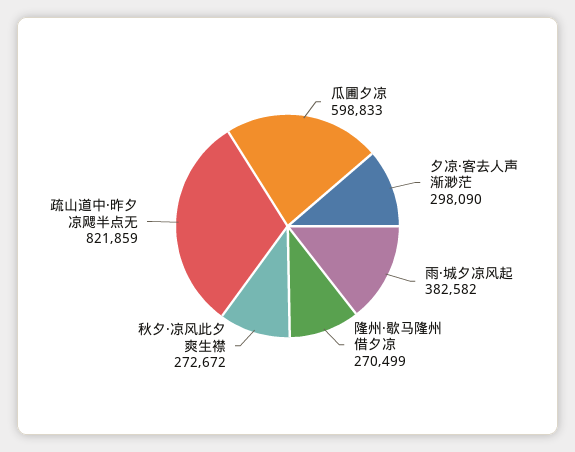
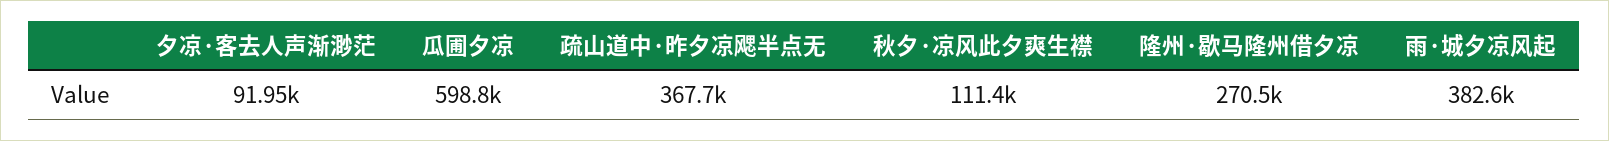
夕凉·客去人声渐渺茫: 298090 -> 91950
秋夕·凉风此夕爽生襟: 272672 -> 111400
疏山道中·昨夕凉飔半点无: 821859 -> 367700

